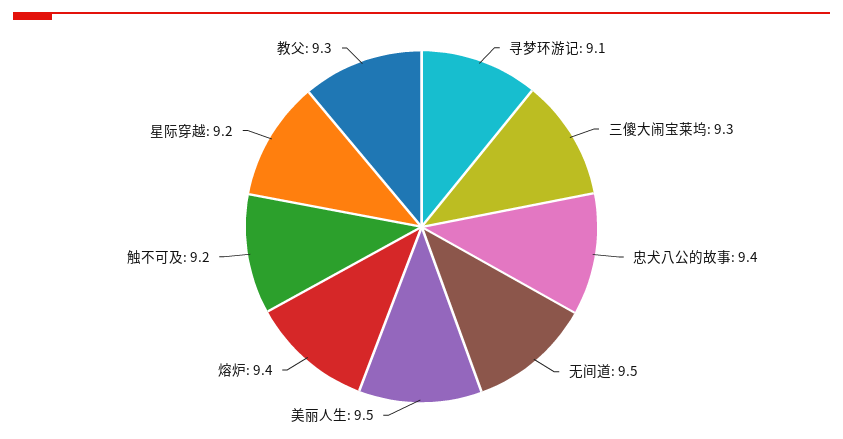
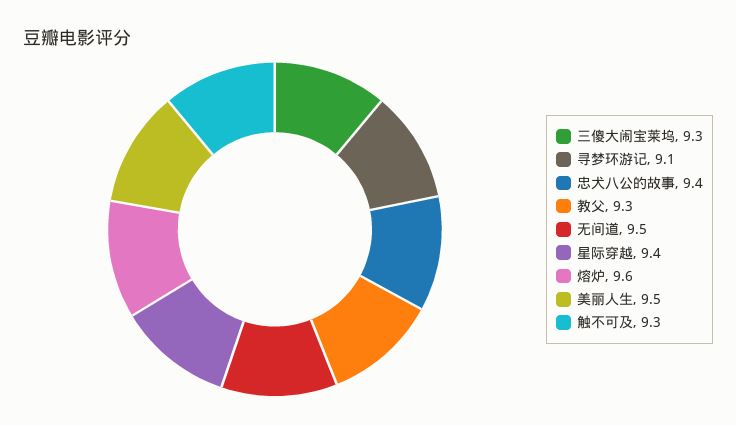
熔炉: 9.4 -> 9.6
触不可及: 9.2 -> 9.3
星际穿越: 9.2 -> 9.4

